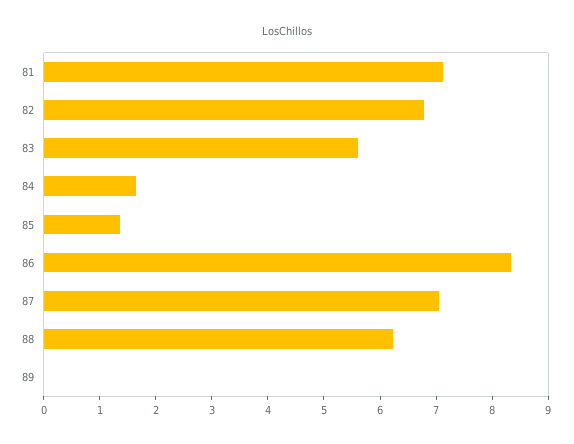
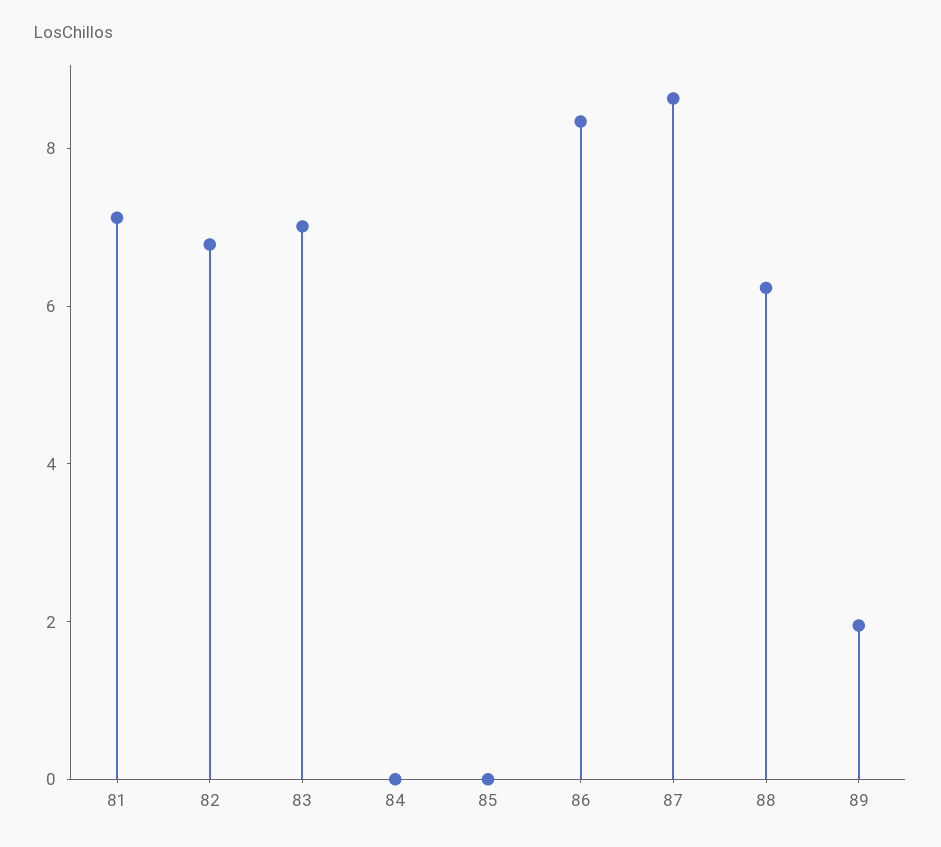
83: 5.6 -> 7
84: 1.6 -> 0
85: 1.4 -> 0
87: 7 -> 8.5
89: 0 -> 2

